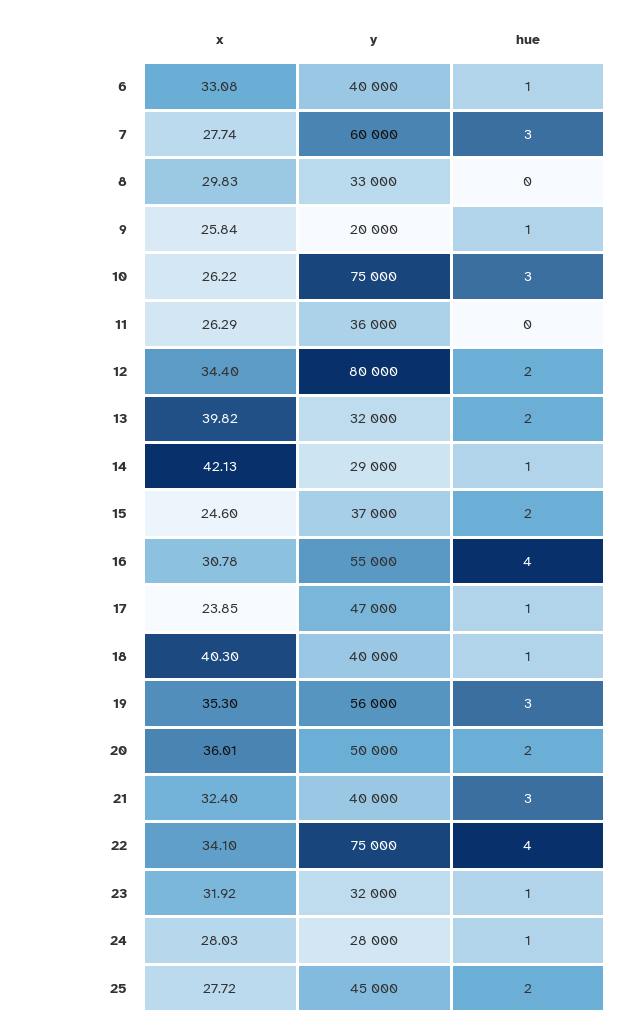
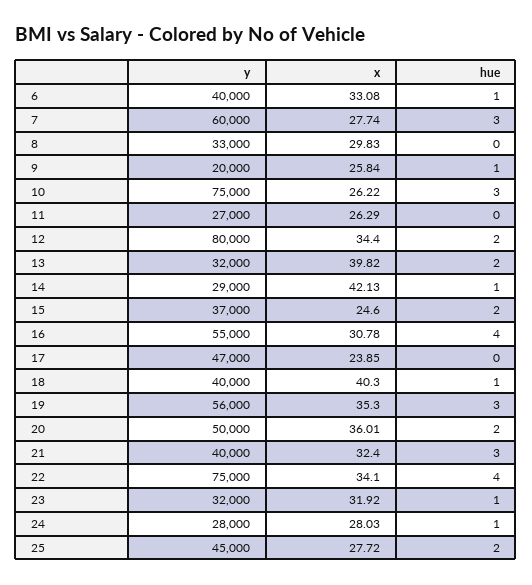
y, 11: 36000 -> 27000
hue, 17: 1 -> 0

